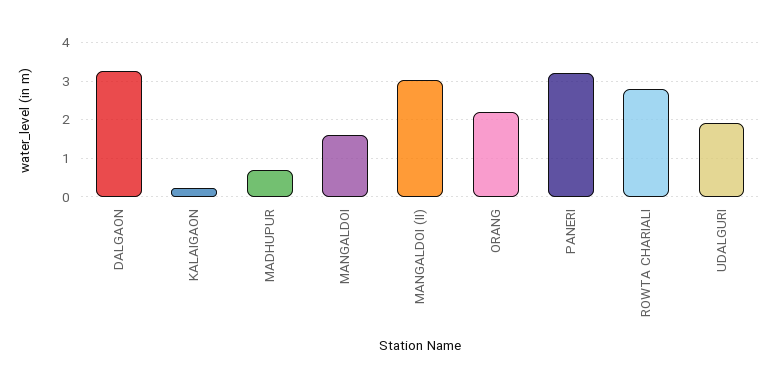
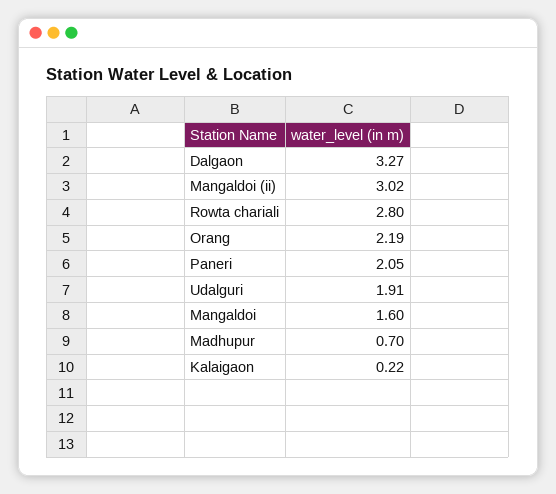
PANERI: 3.2 -> 2.05

